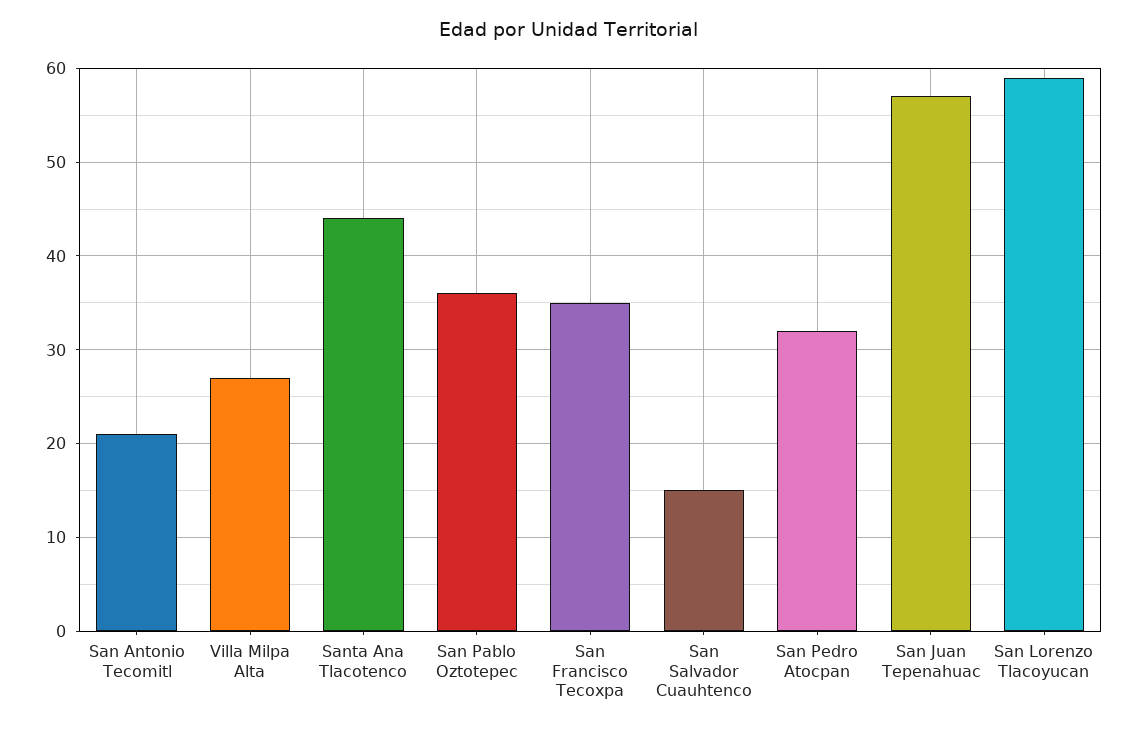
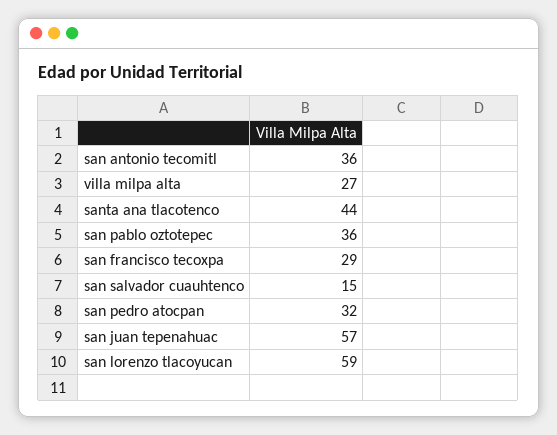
San Antonio Tecomitl: 21 -> 36
San Francisco Tecoxpa: 35 -> 29

